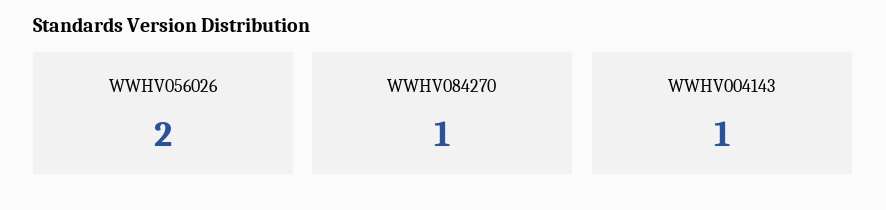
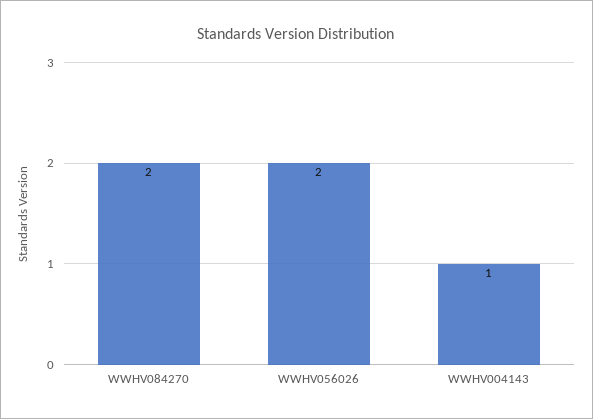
WWHV084270: 1 -> 2

